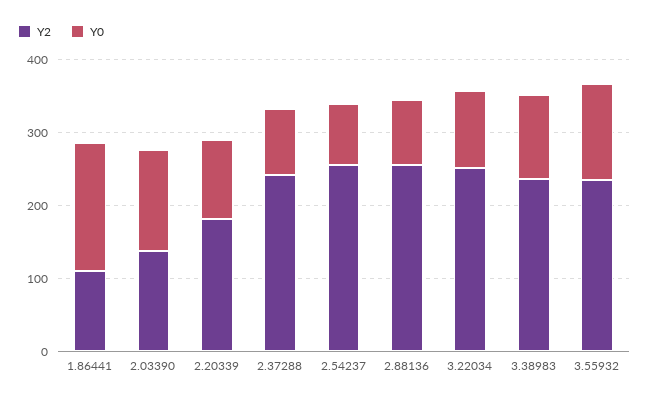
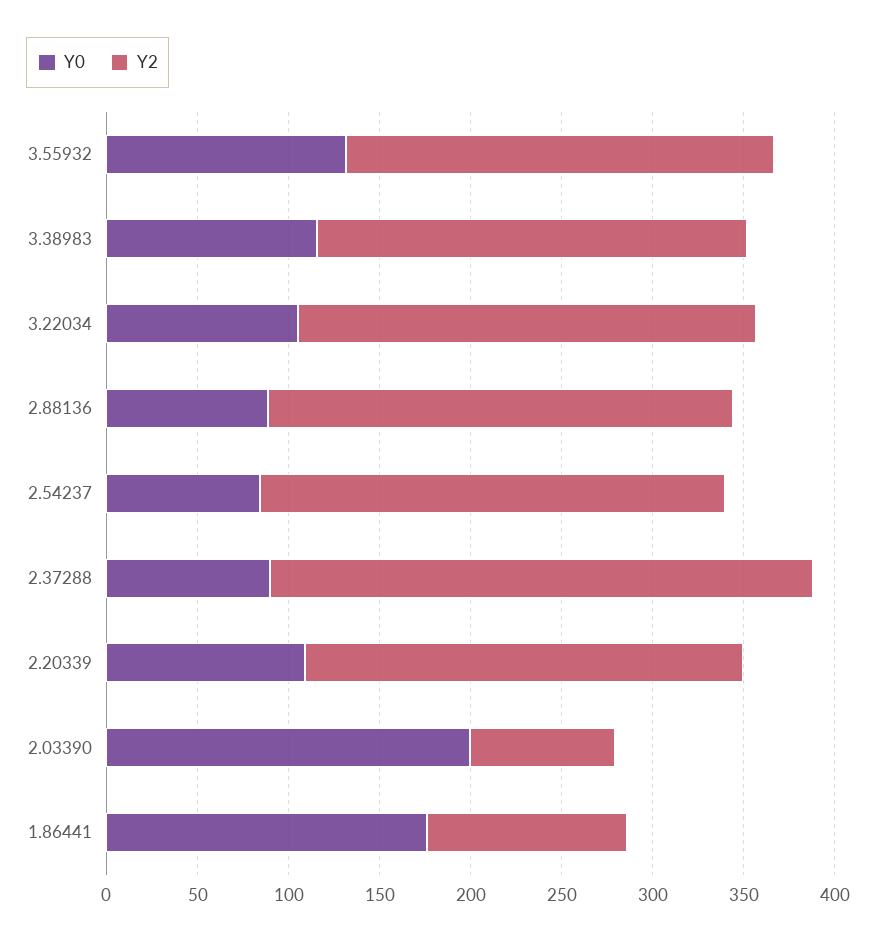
Y2, 2.03390: 140 -> 80
Y0, 2.03390: 140 -> 200
Y2, 2.20339: 180 -> 240
Y2, 2.37288: 240 -> 300

